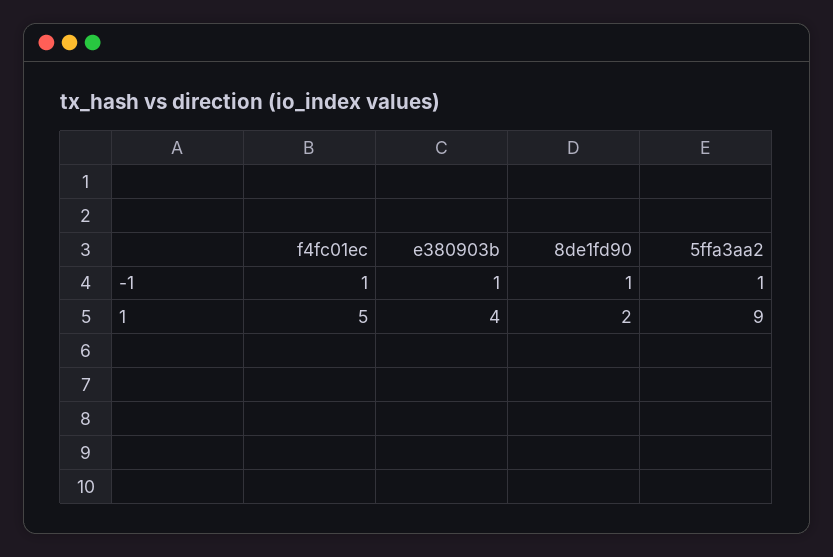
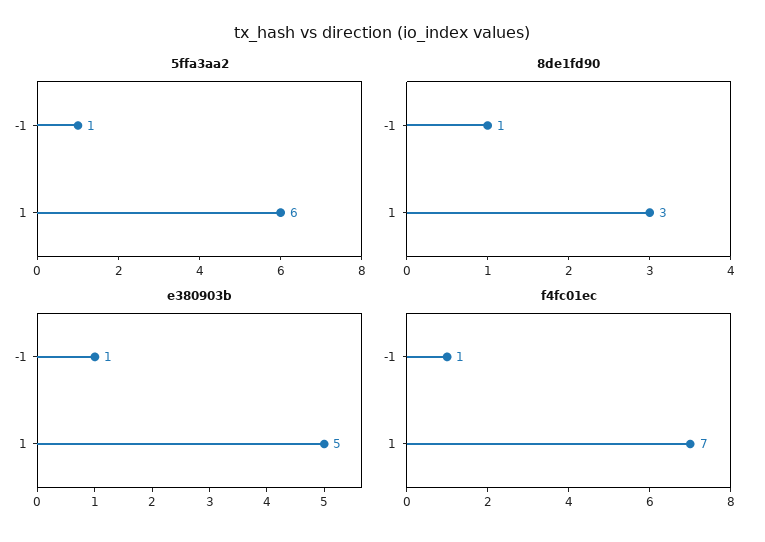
f4fc01ec, 1: 5 -> 7
e380903b, 1: 4 -> 5
8de1fd90, 1: 2 -> 3
5ffa3aa2, 1: 9 -> 6

